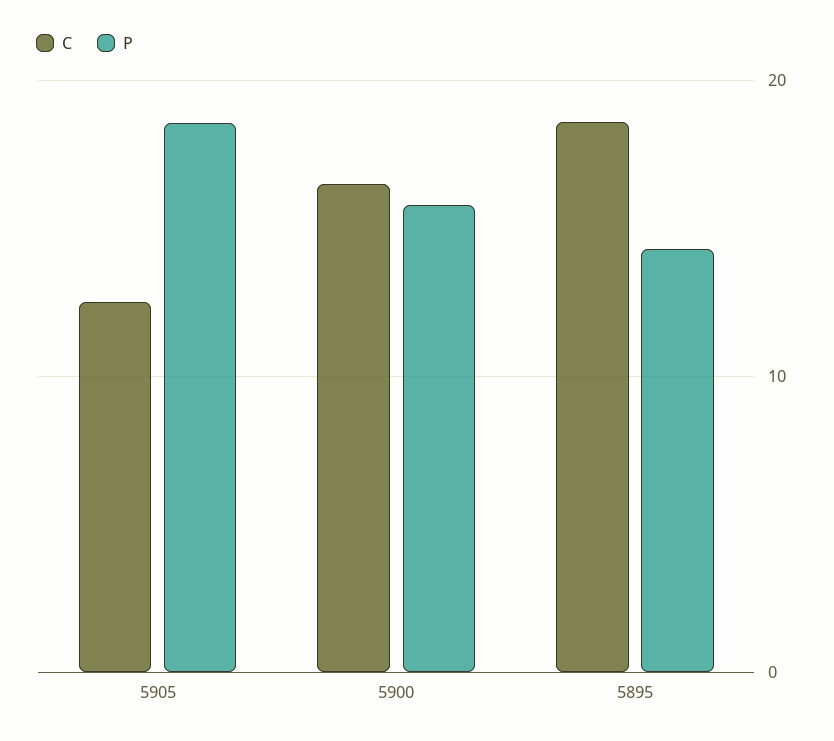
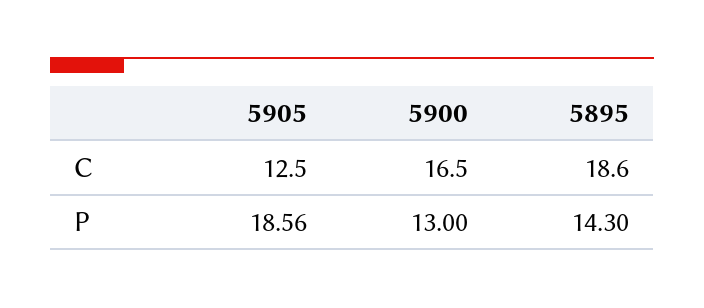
P, 5900: 16 -> 13

